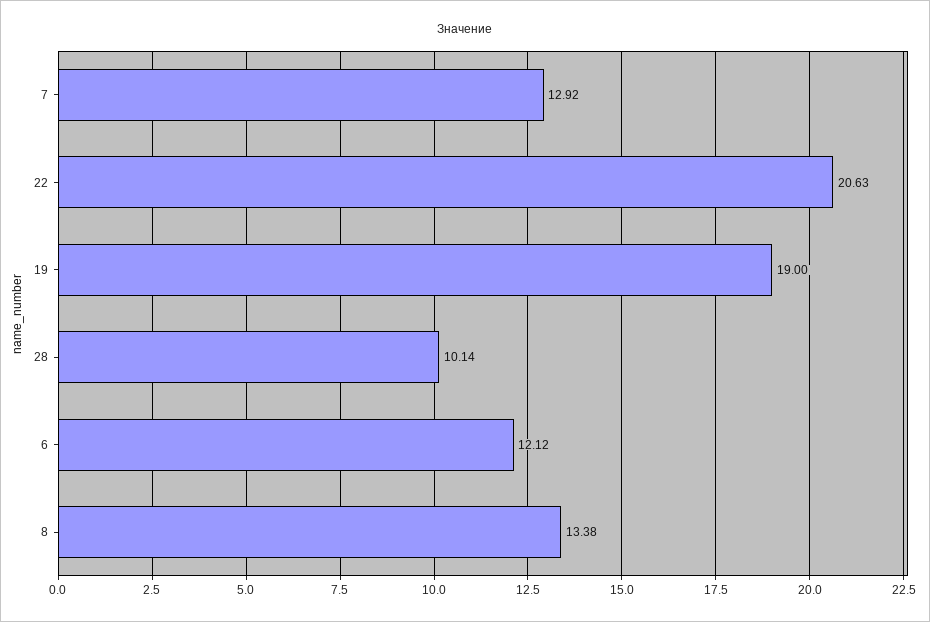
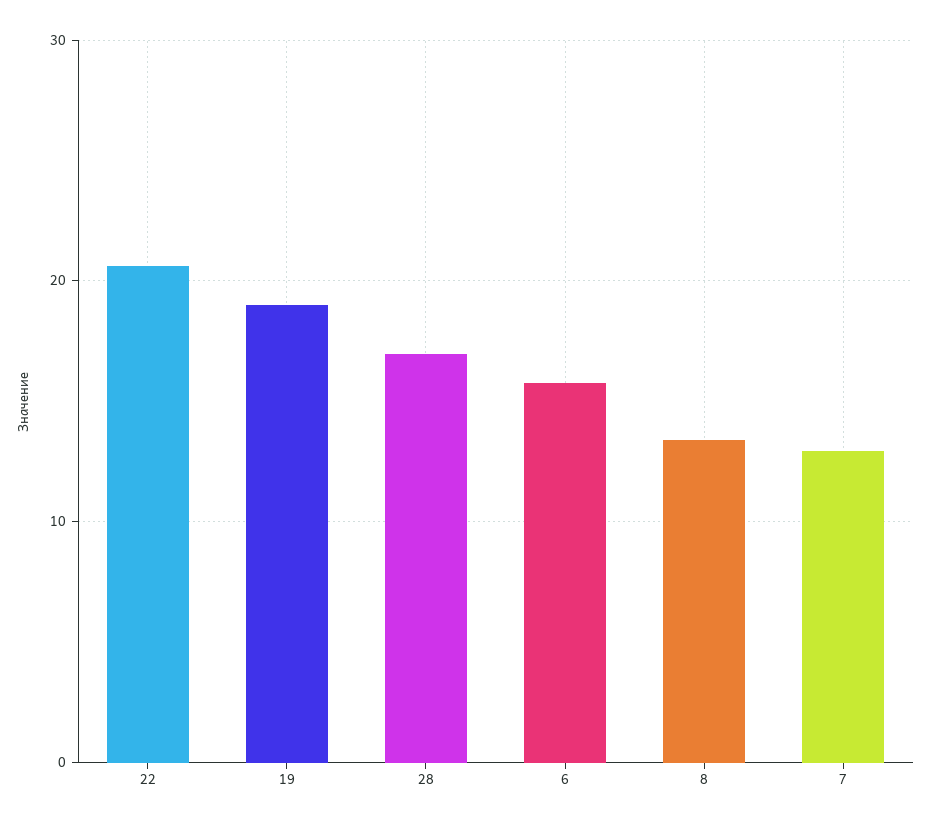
28: 10.14 -> 17
6: 12.12 -> 16

